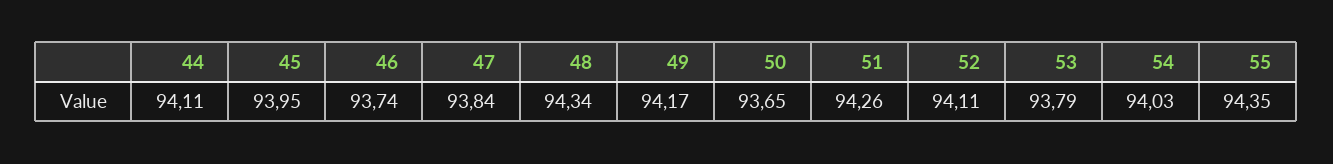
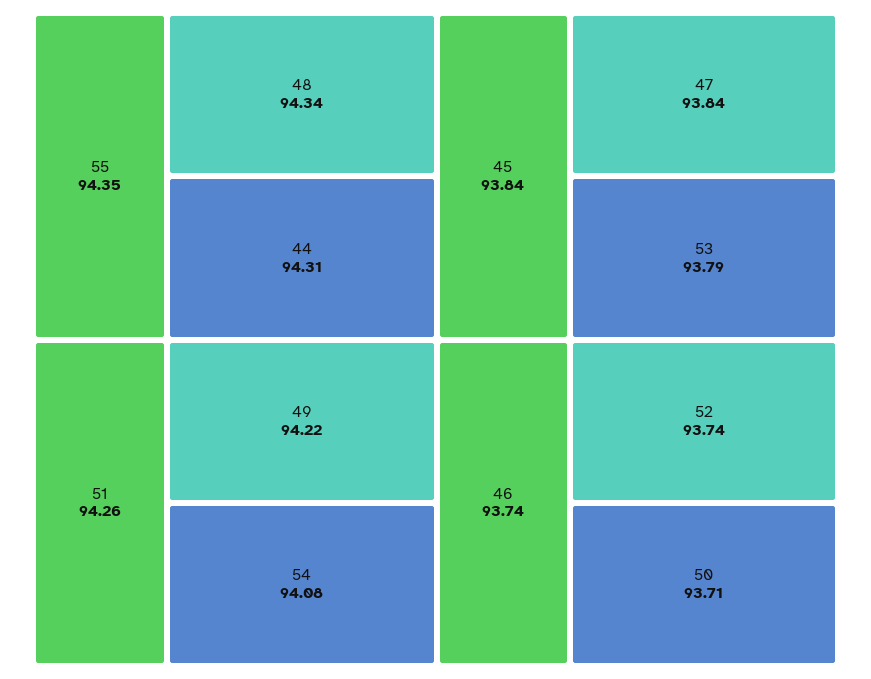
44: 94.11 -> 94.31
45: 93.95 -> 93.84
49: 94.17 -> 94.22
50: 93.65 -> 93.71
52: 94.11 -> 93.74
54: 94.03 -> 94.08

